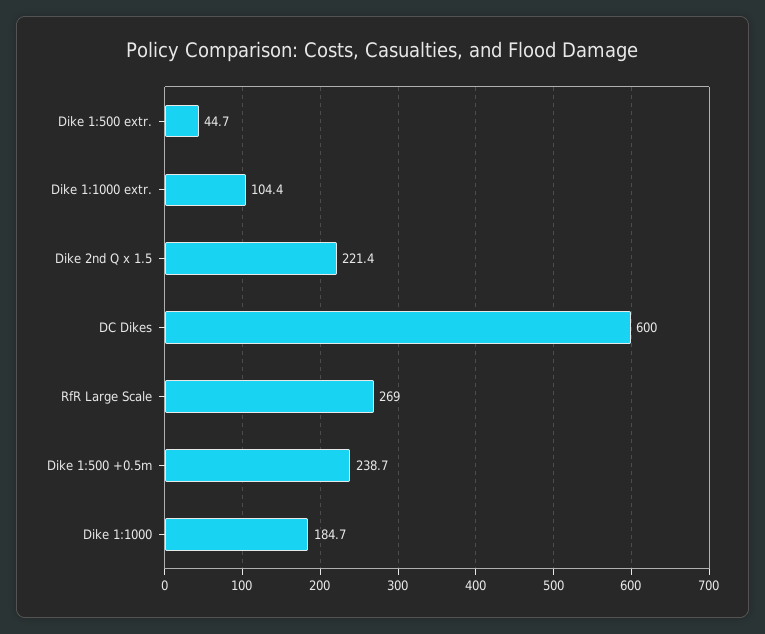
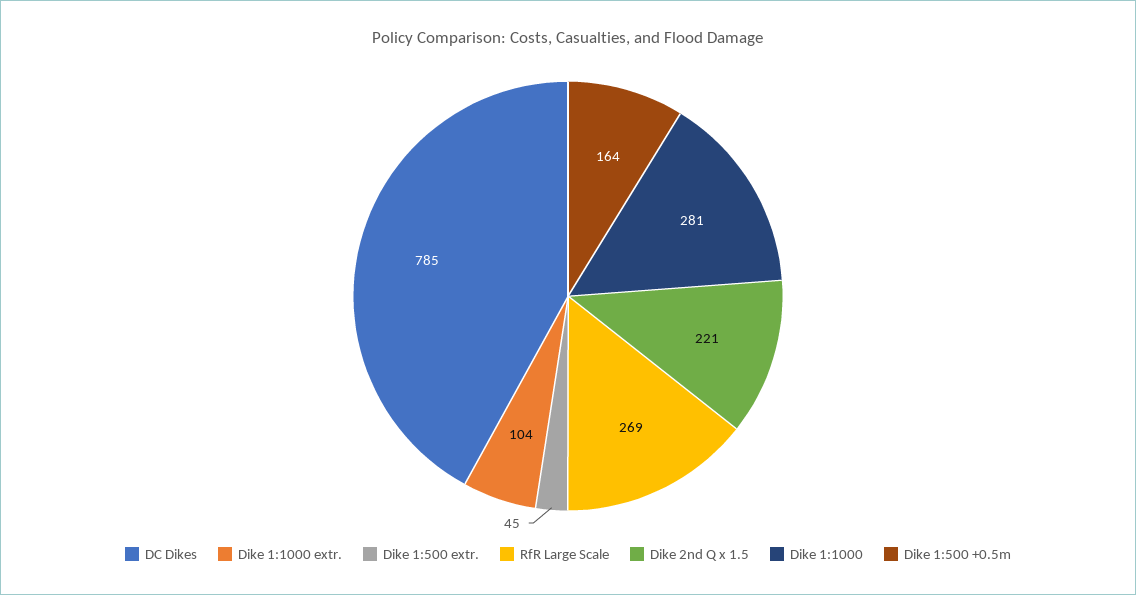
DC Dikes: 600 -> 785
Dike 1:500 +0.5m: 238.7 -> 164
Dike 1:1000: 184.7 -> 281

